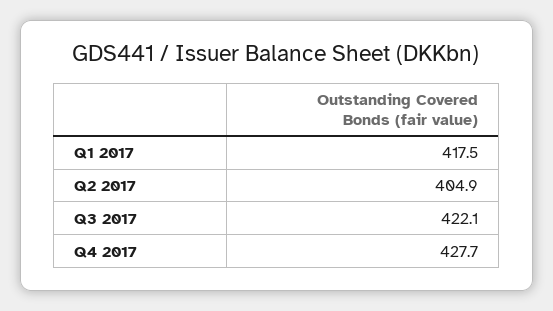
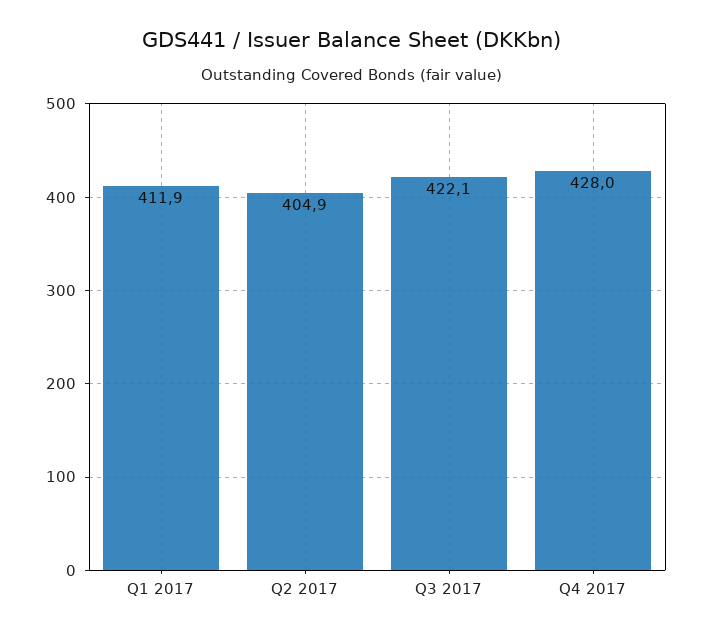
Q1 2017: 417.5 -> 411.9
Q4 2017: 427.7 -> 428

